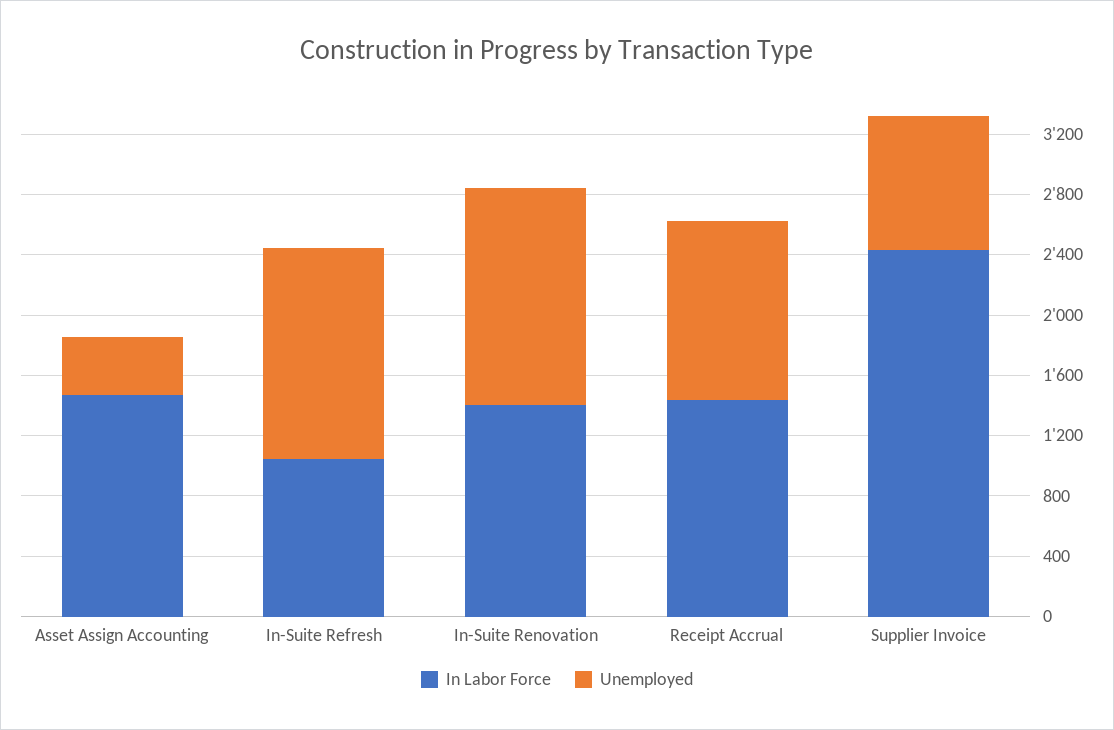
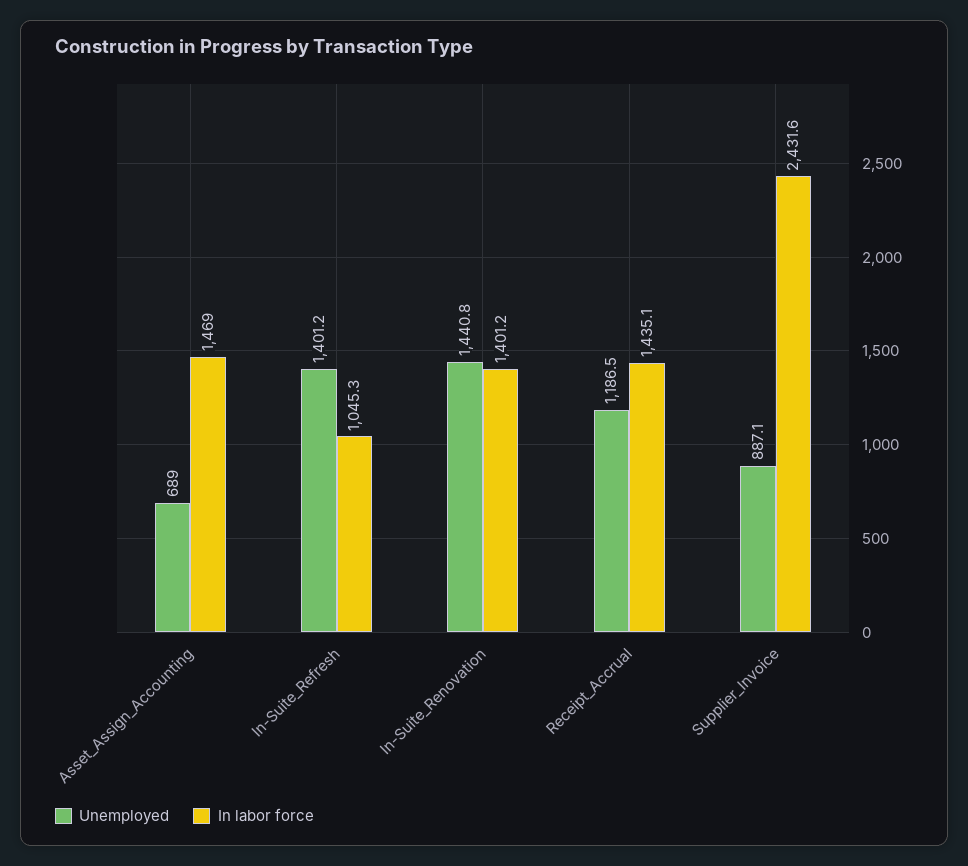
Unemployed, Asset Assign Accounting: 400 -> 689

